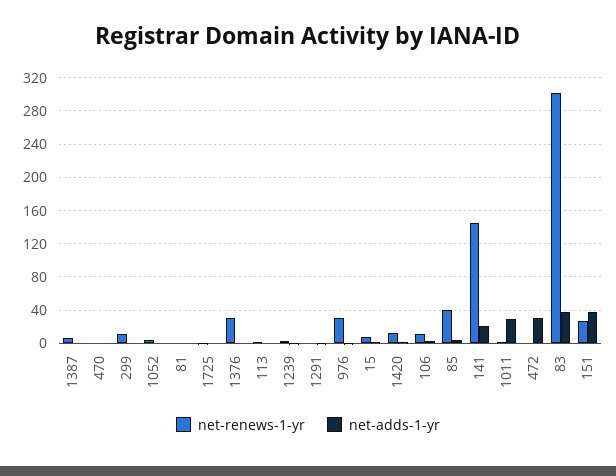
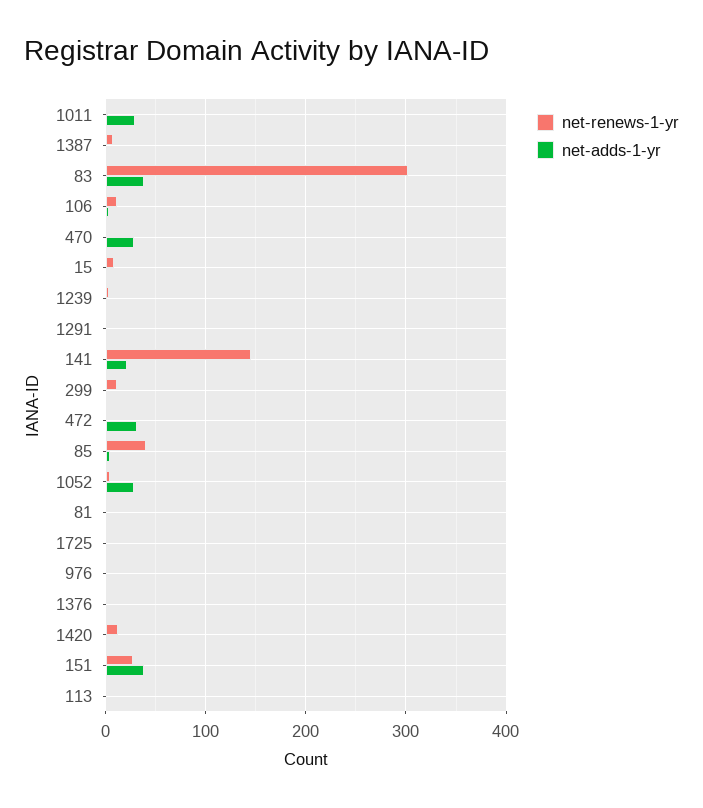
net-adds-1-yr, 470: 0 -> 30
net-adds-1-yr, 1052: 0 -> 30
net-renews-1-yr, 1376: 30 -> 0
net-renews-1-yr, 976: 30 -> 0

